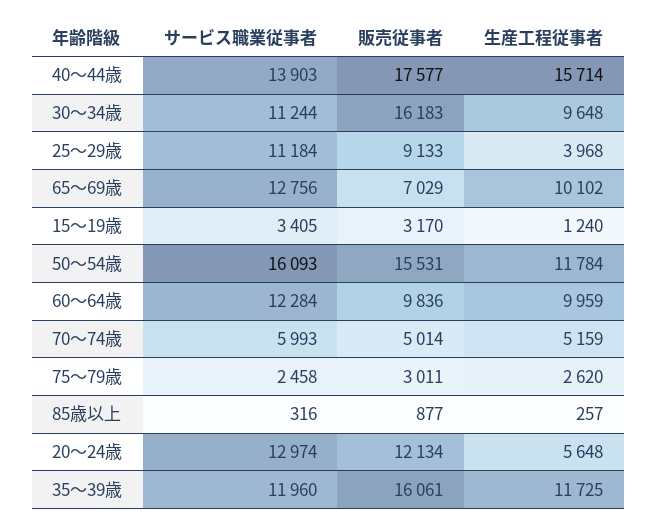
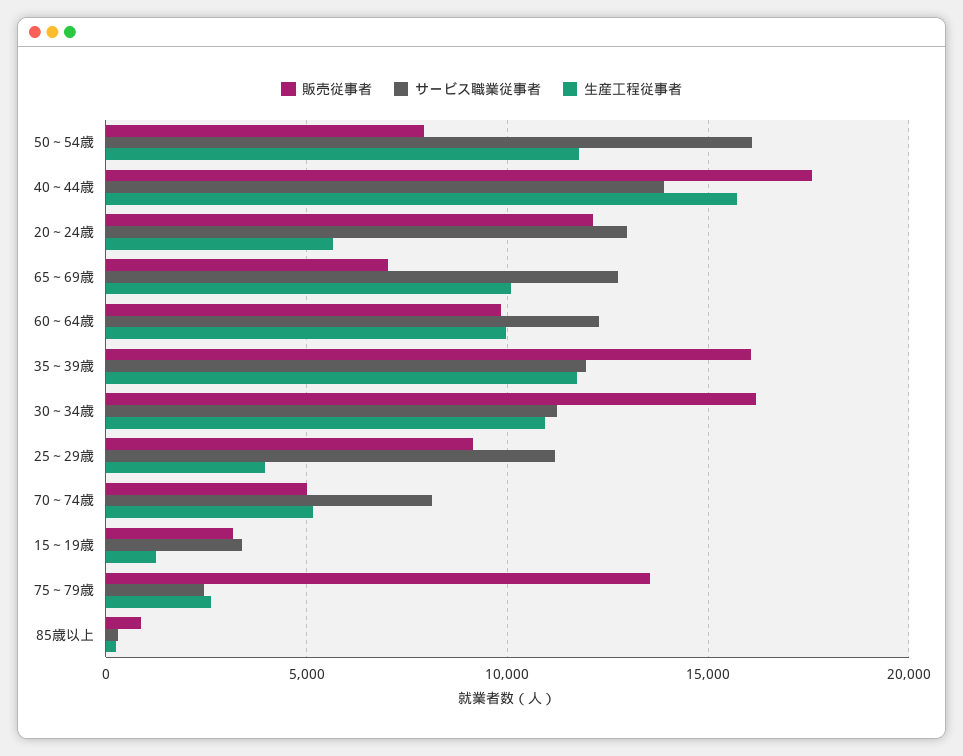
生産工程従事者, 30～34歳: 9648 -> 11000
販売従事者, 50～54歳: 15531 -> 8000
サービス職業従事者, 70～74歳: 5993 -> 8000
販売従事者, 75～79歳: 3011 -> 13500

